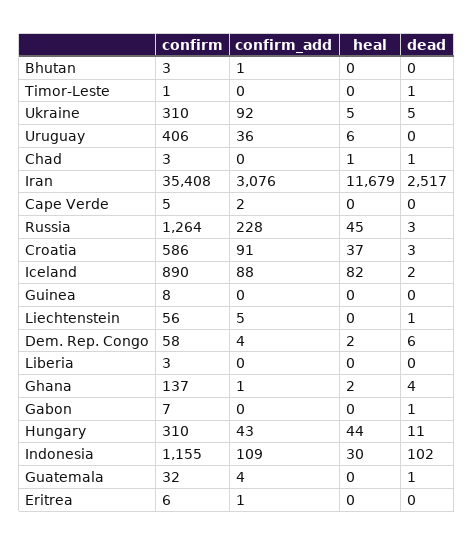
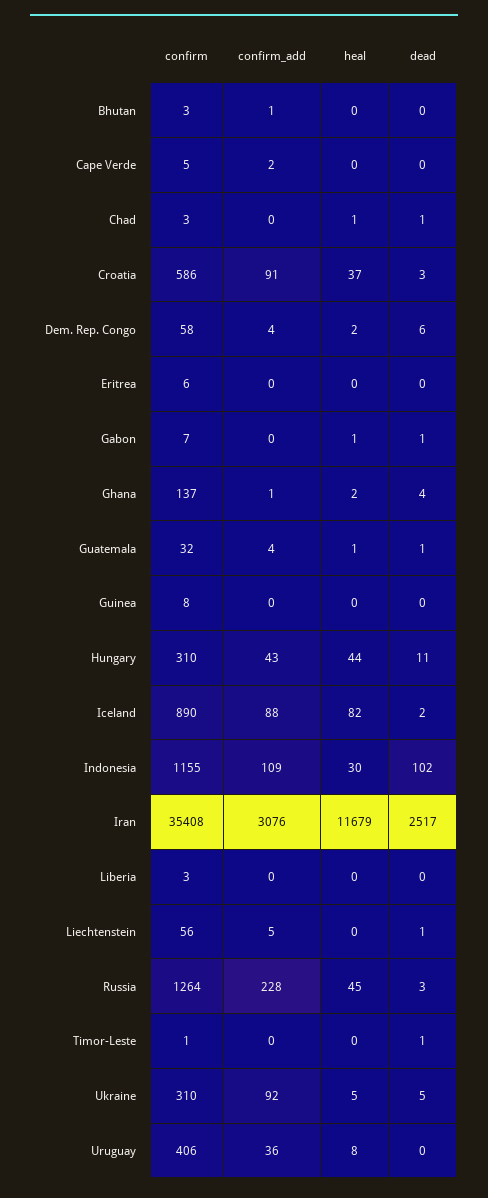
heal, Uruguay: 6 -> 8
heal, Gabon: 0 -> 1
heal, Guatemala: 0 -> 1
confirm_add, Eritrea: 1 -> 0

